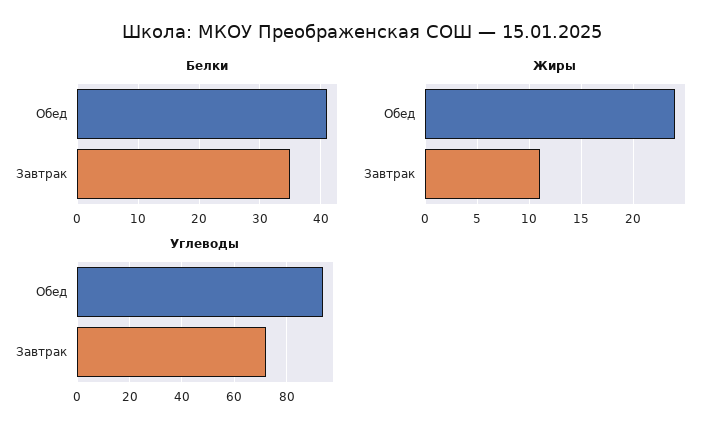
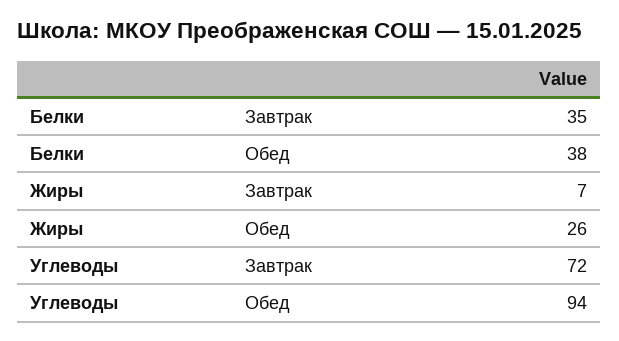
Белки, Обед: 41 -> 38
Жиры, Обед: 24 -> 26
Жиры, Завтрак: 11 -> 7

